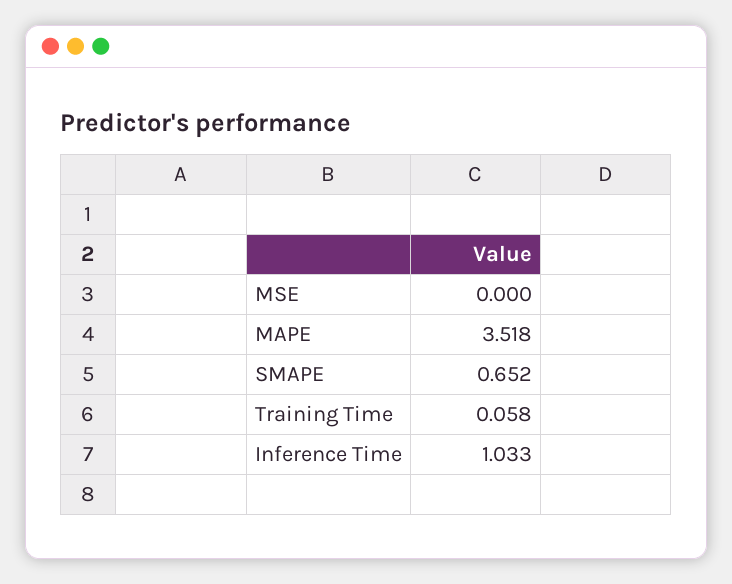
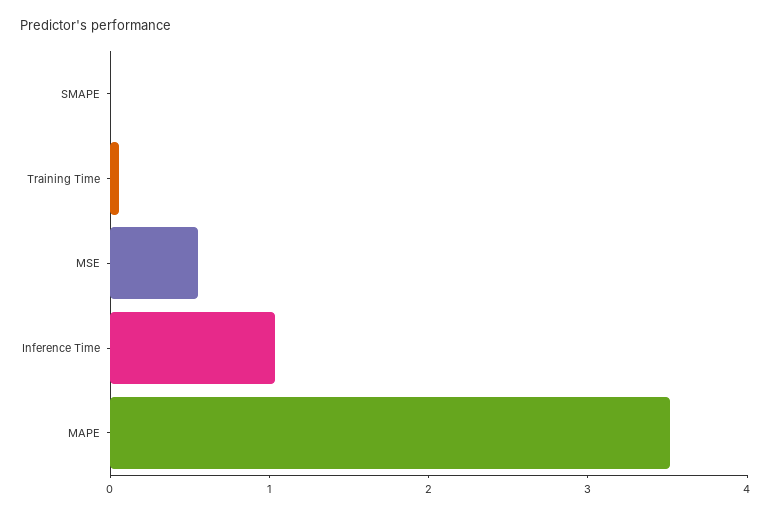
MSE: 0 -> 0.6
SMAPE: 0.652 -> 0

